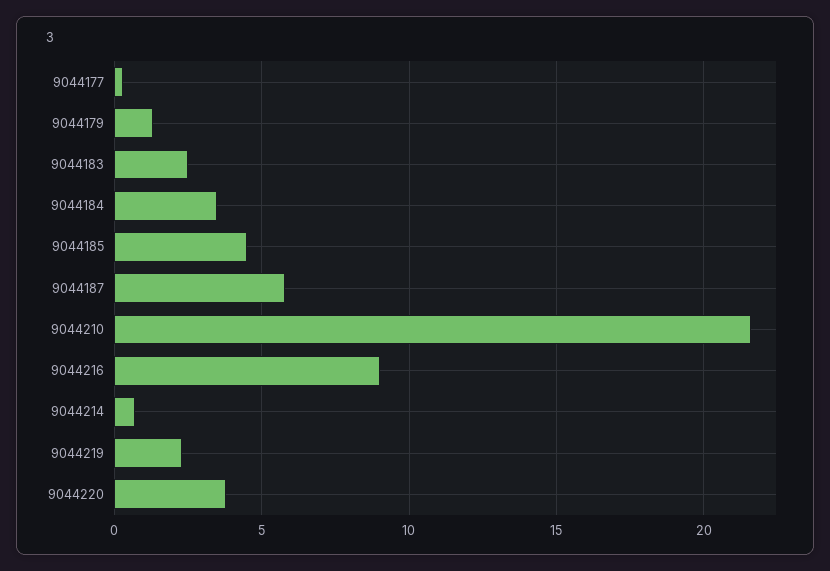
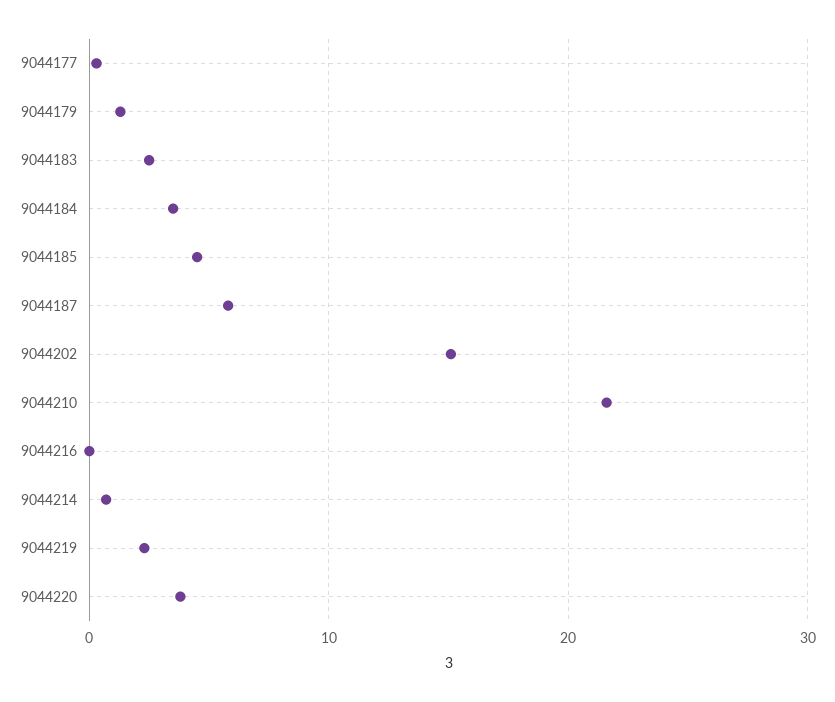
9044216: 9 -> 0
9044202: none -> 15

